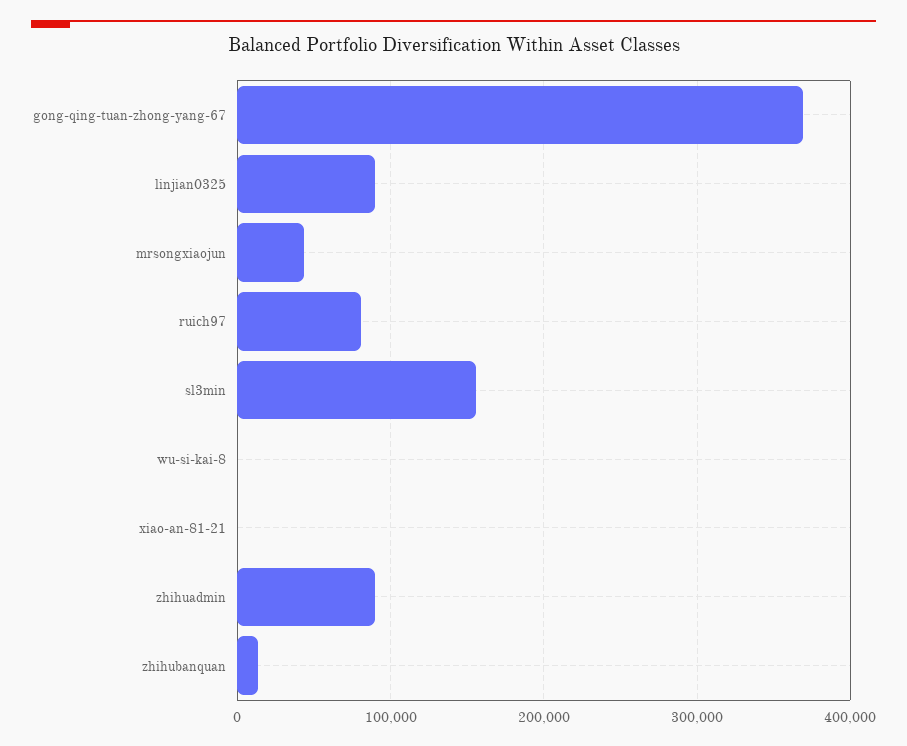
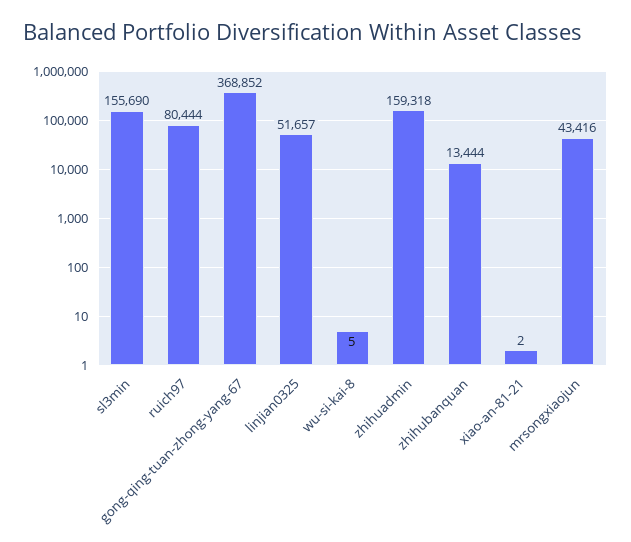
linjian0325: 90000 -> 51657
zhihuadmin: 90000 -> 159318

